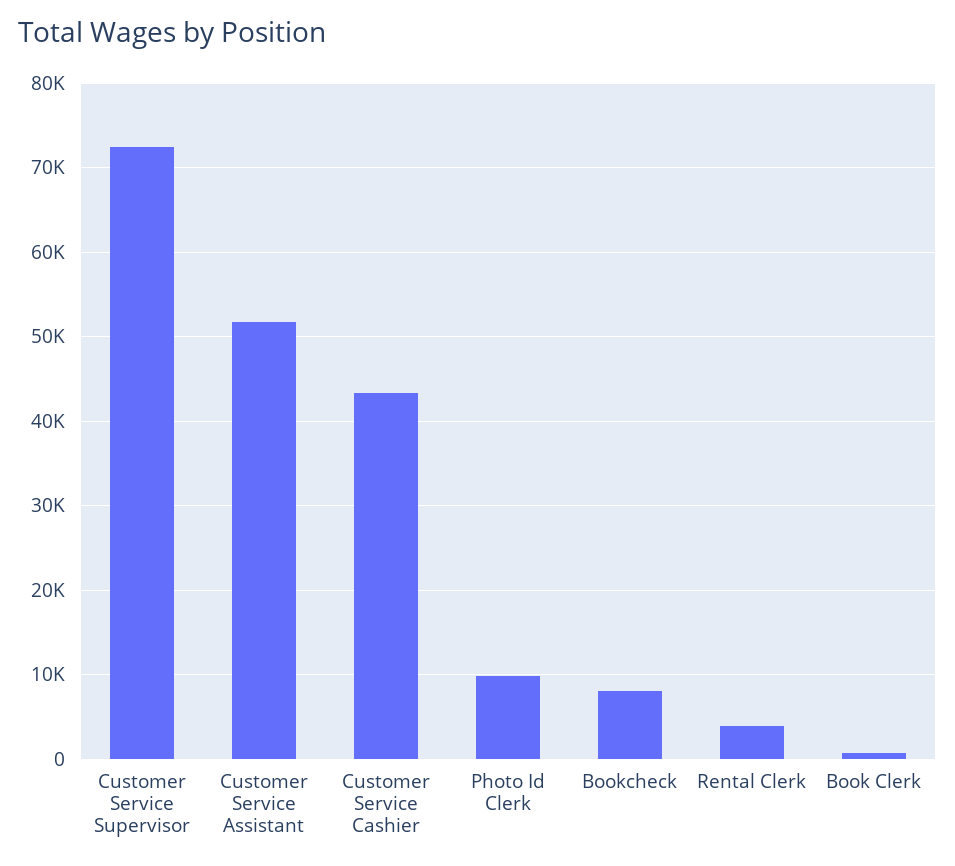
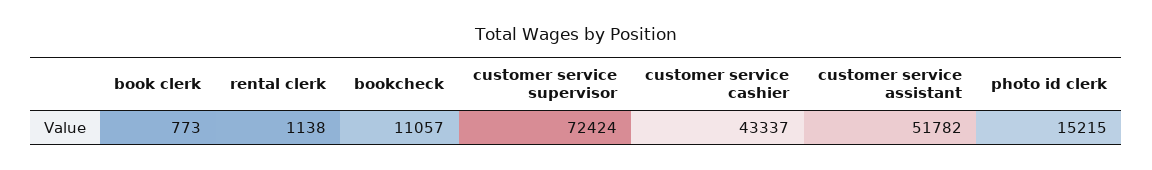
Photo Id Clerk: 10000 -> 15215
Bookcheck: 8000 -> 11057
Rental Clerk: 4000 -> 1138

